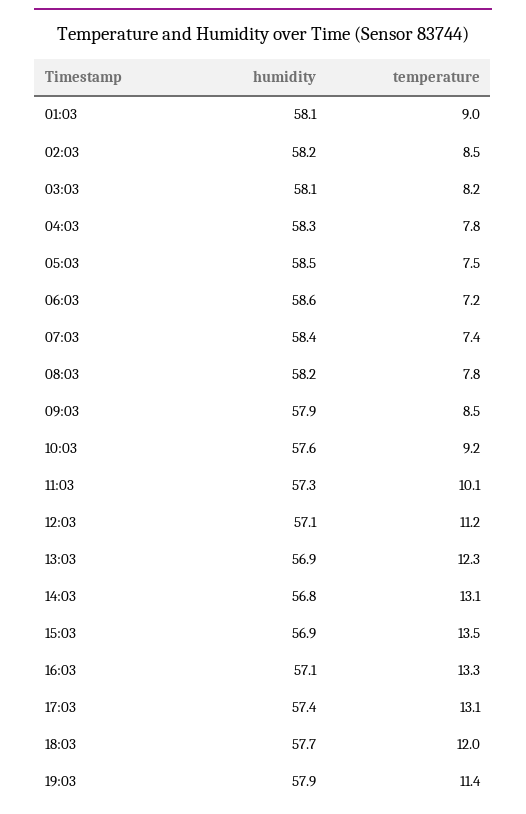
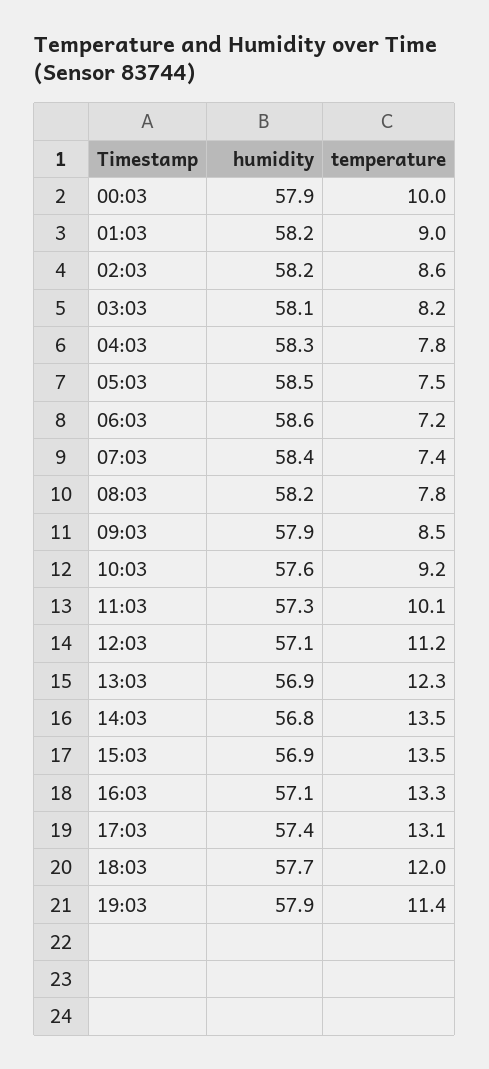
humidity, 01:03: 58.1 -> 58.2
temperature, 02:03: 8.5 -> 8.6
temperature, 14:03: 13.1 -> 13.5
humidity, 00:03: none -> 57.9
temperature, 00:03: none -> 10

